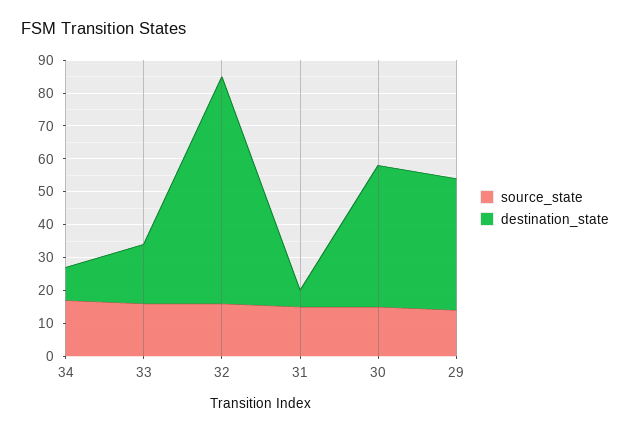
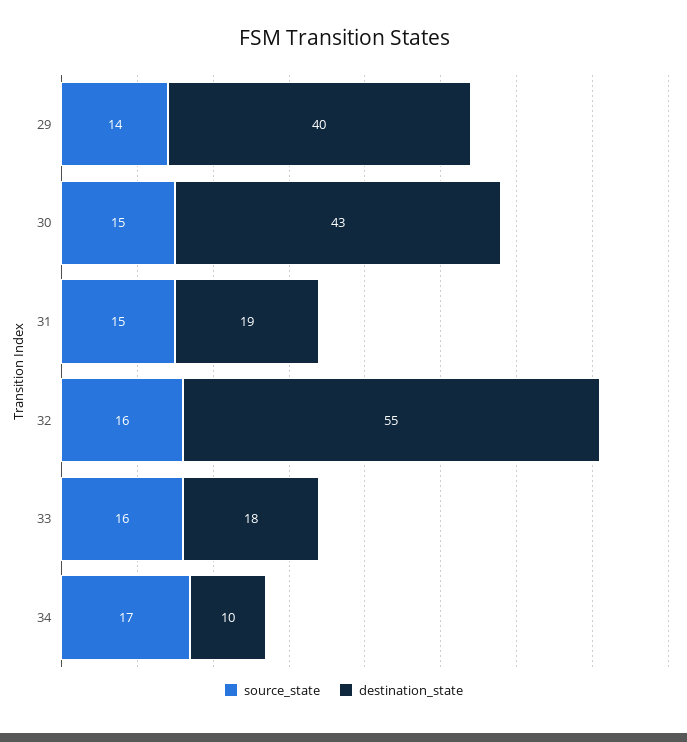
destination_state, 32: 70 -> 55
destination_state, 31: 5 -> 19

